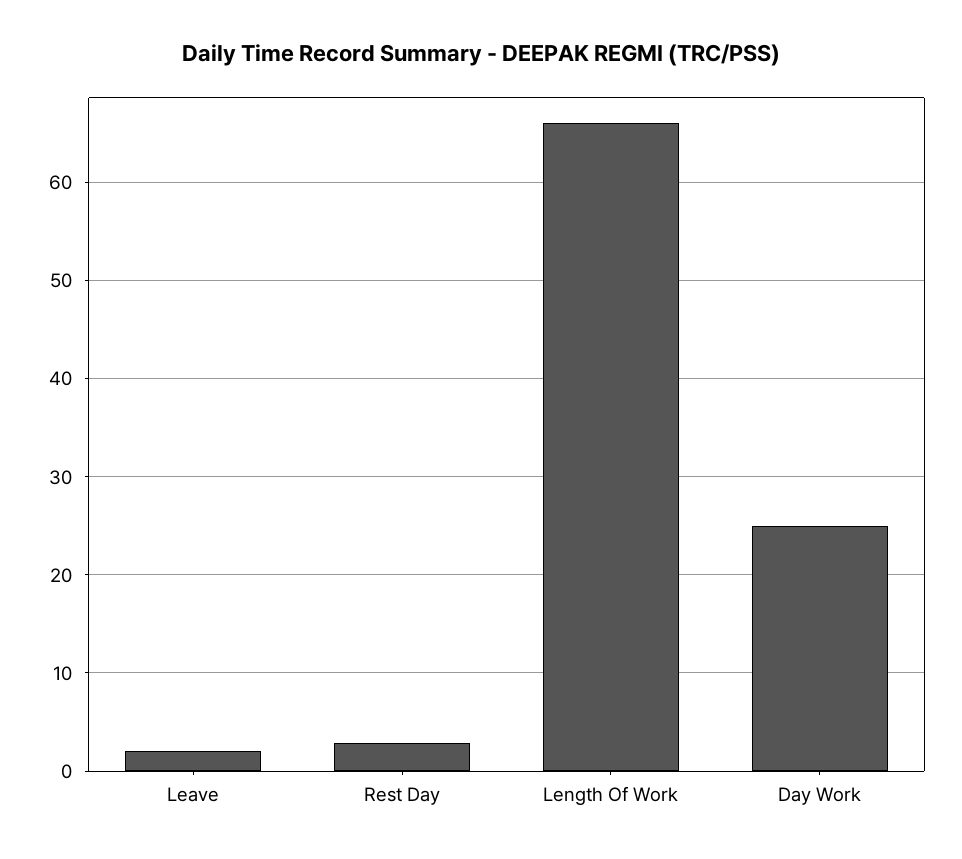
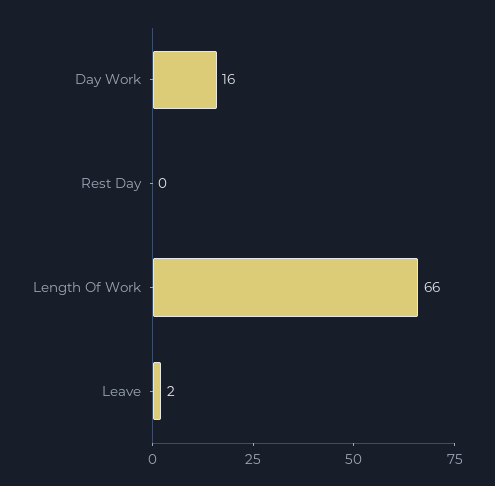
Rest Day: 3 -> 0
Day Work: 25 -> 16

